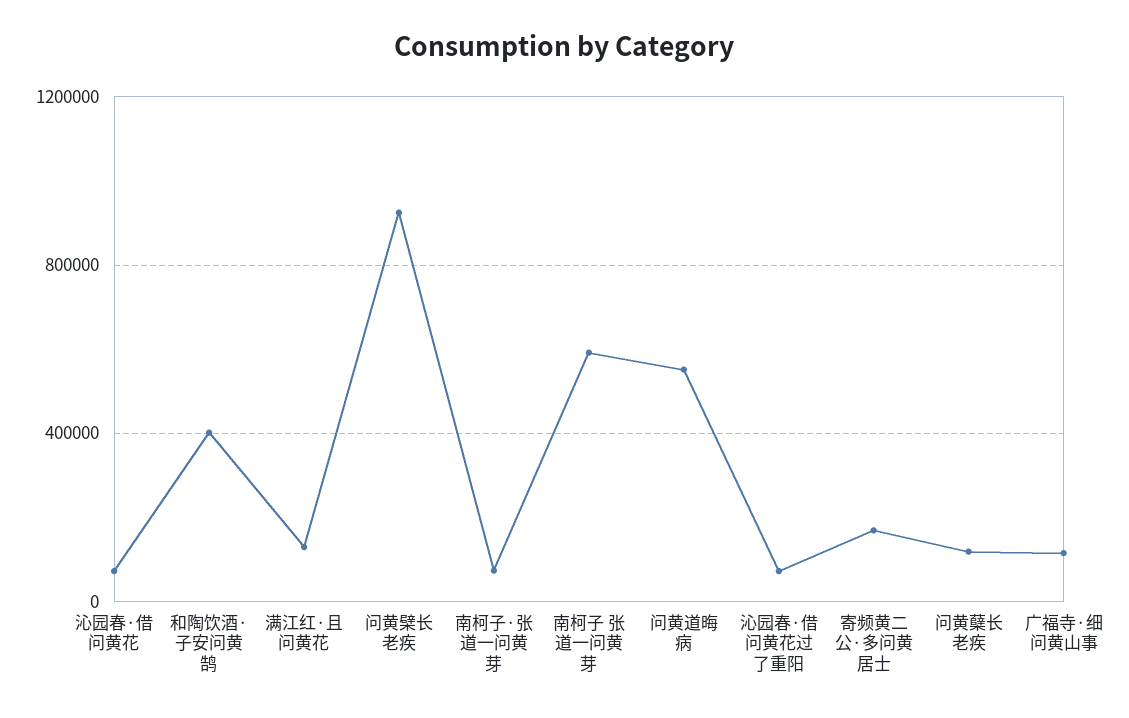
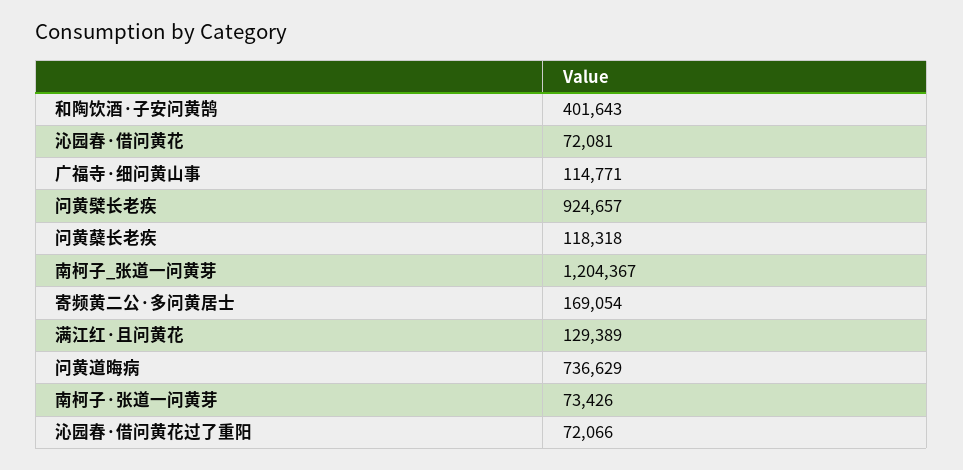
南柯子 张道一问黄芽: 600000 -> 1204367
问黄道晦病: 550000 -> 736629

